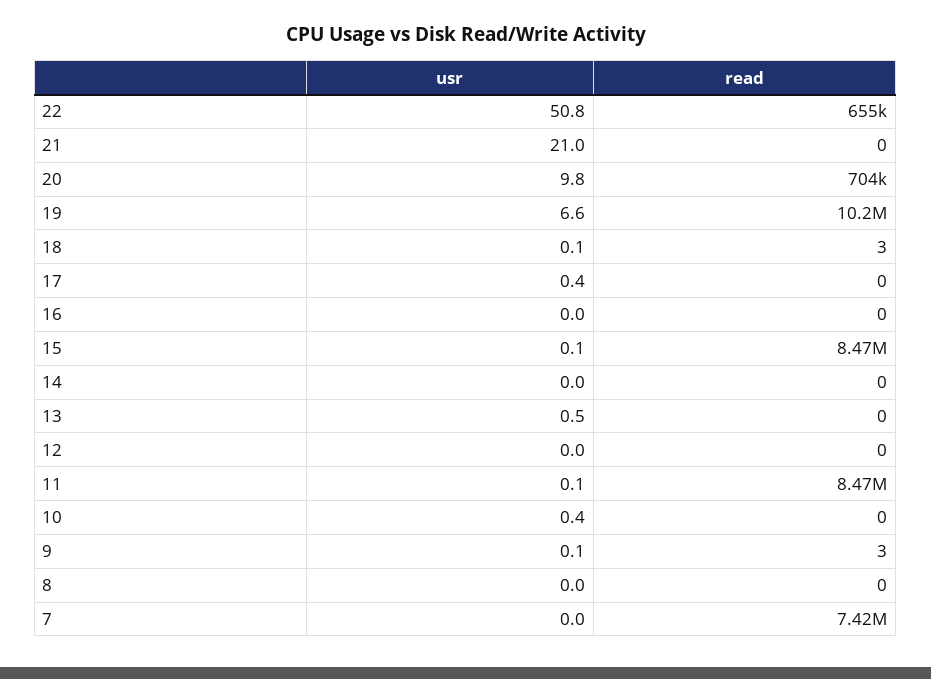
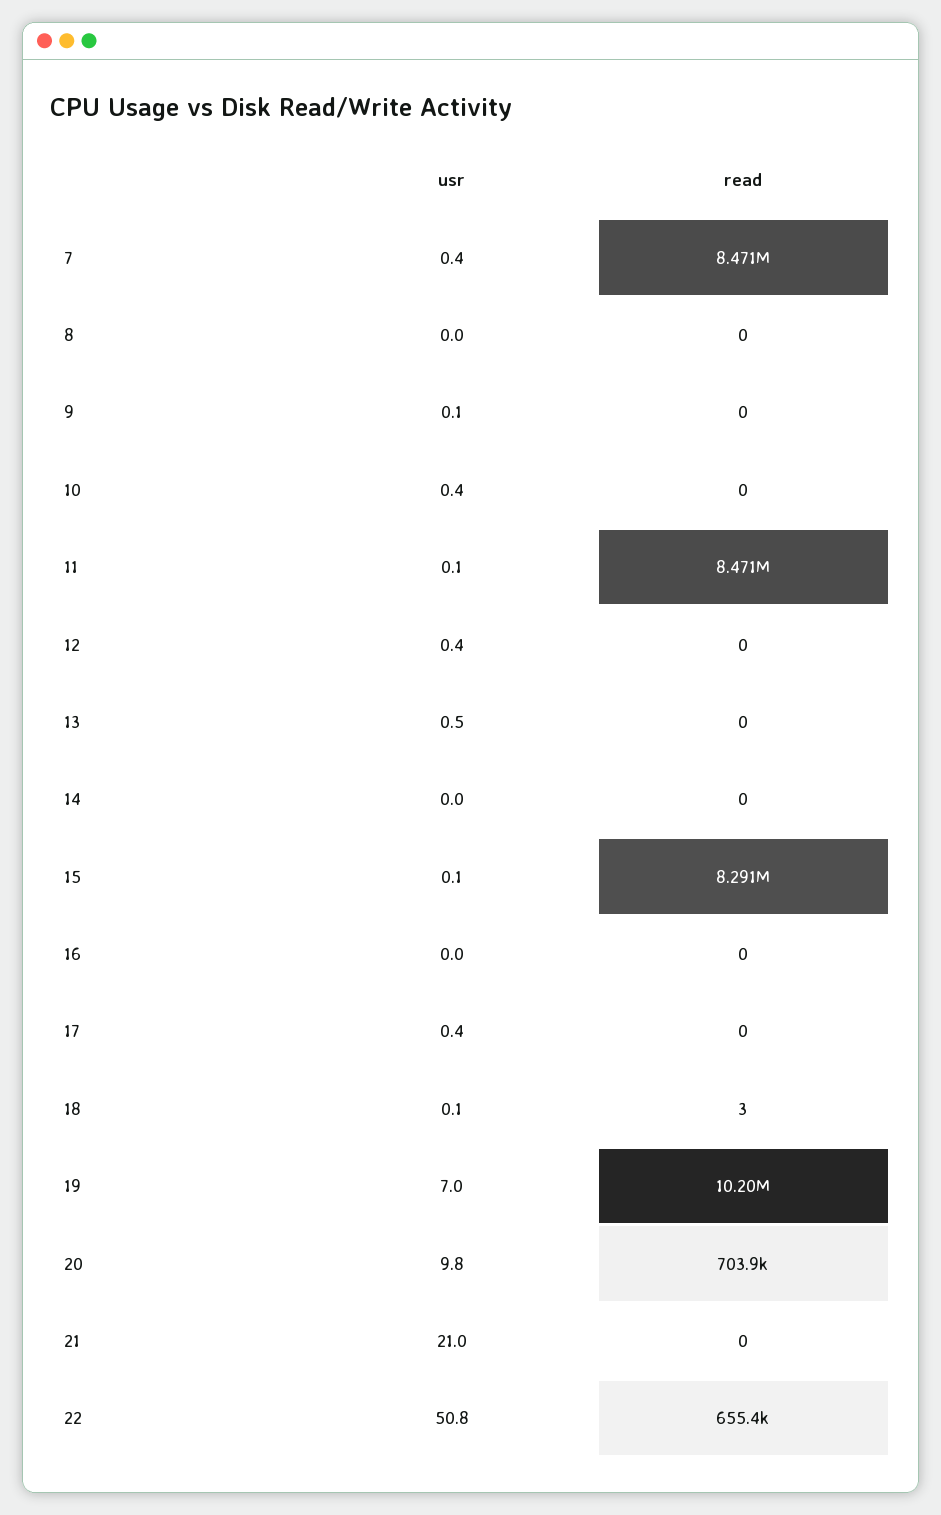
usr, 19: 6.6 -> 7
read, 15: 8470000 -> 8291000
usr, 12: 0 -> 0.4
read, 9: 3 -> 0
usr, 7: 0 -> 0.4
read, 7: 7420000 -> 8471000

